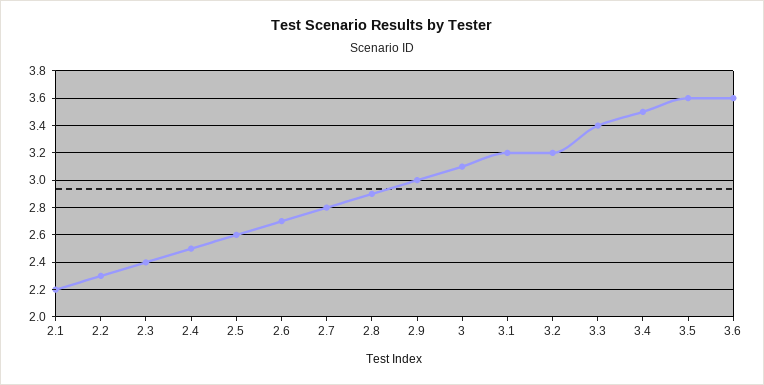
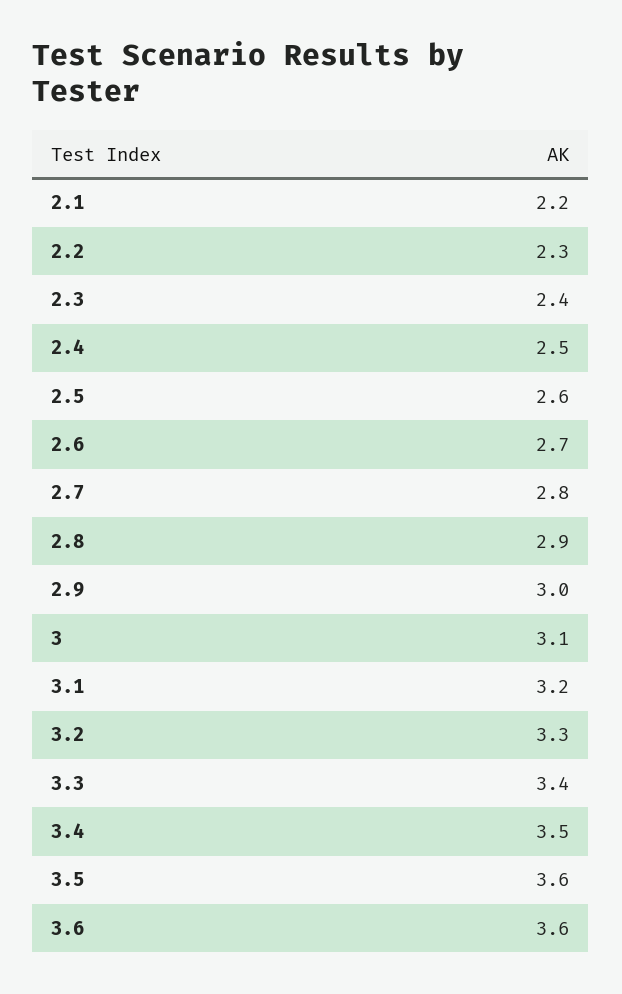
3.2: 3.2 -> 3.3

